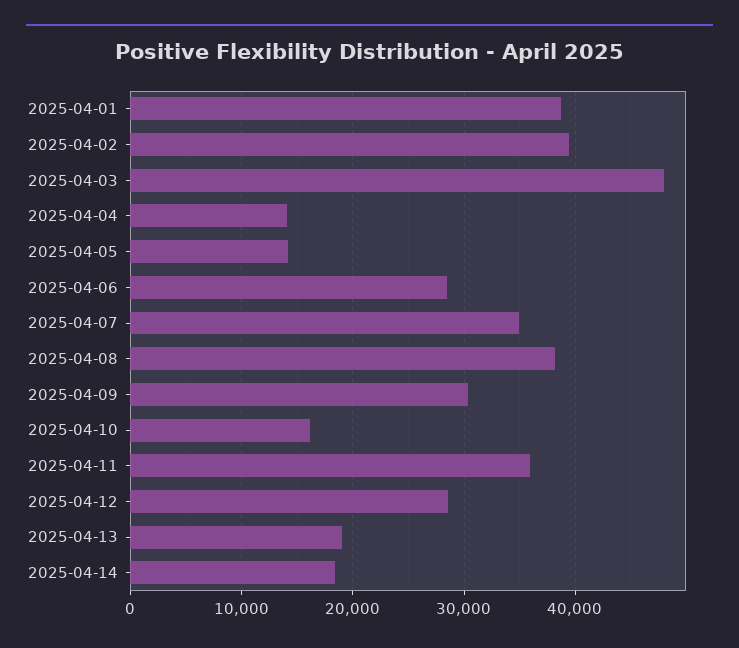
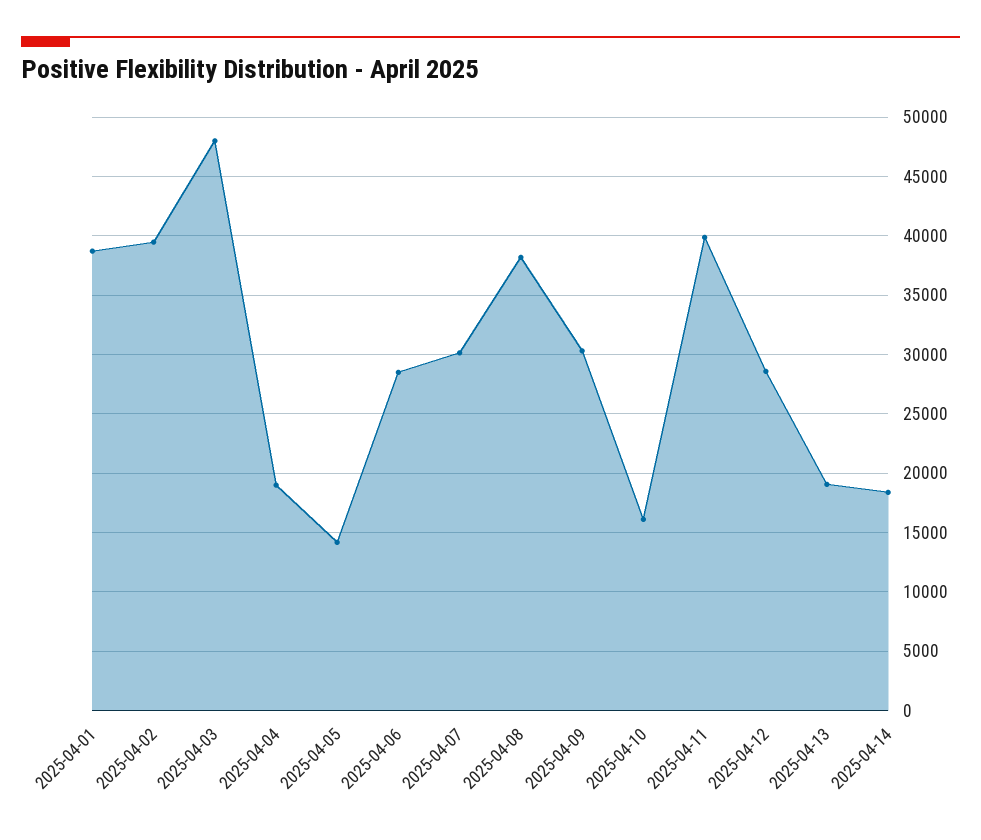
2025-04-04: 14000 -> 19000
2025-04-07: 35000 -> 30000
2025-04-11: 36000 -> 40000

